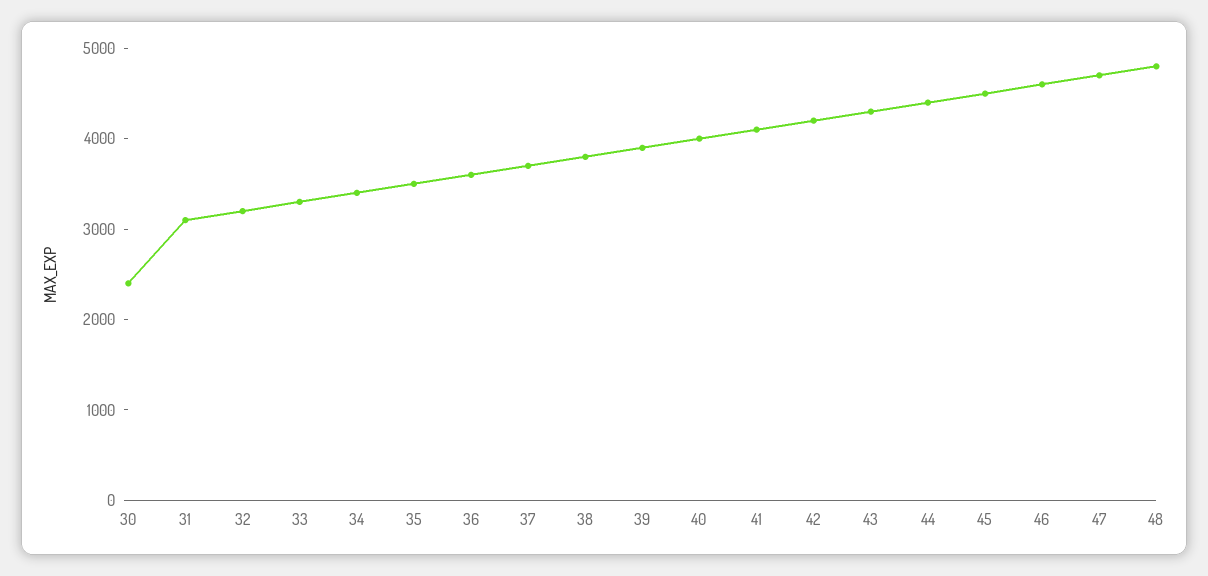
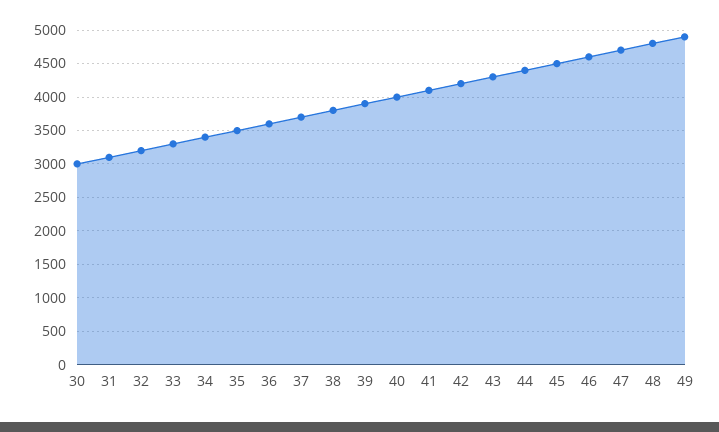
30: 2400 -> 3000
49: none -> 4900

